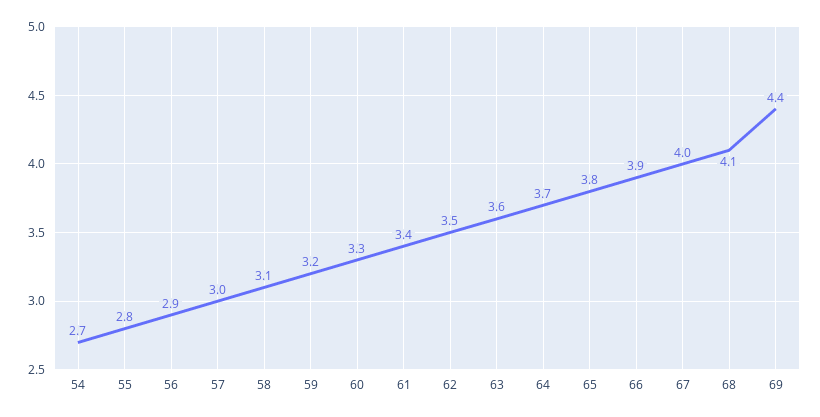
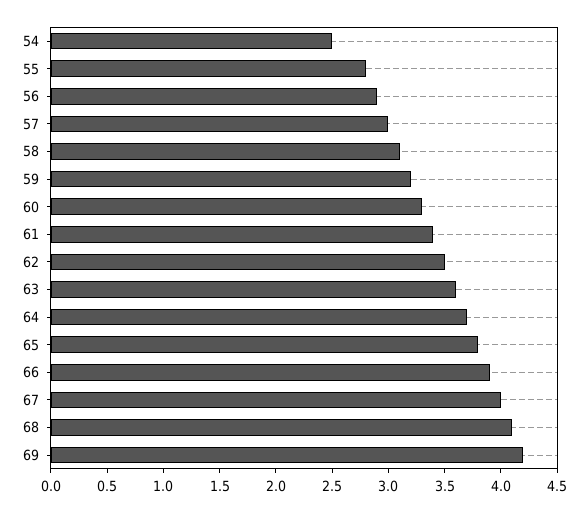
54: 2.7 -> 2.5
69: 4.4 -> 4.2

